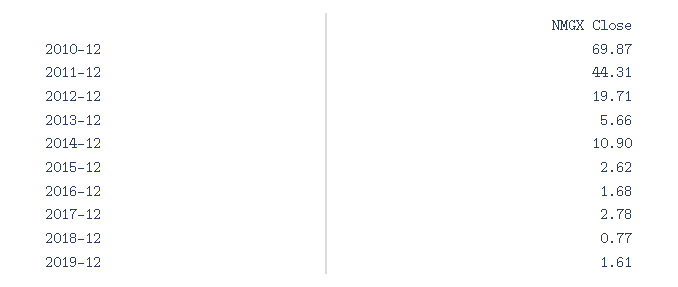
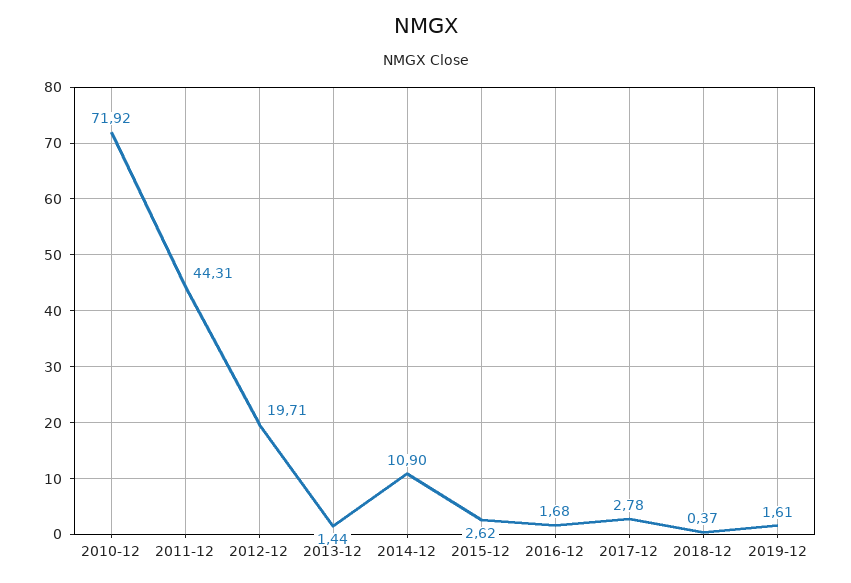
2010-12: 69.87 -> 71.92
2013-12: 5.66 -> 1.44
2018-12: 0.77 -> 0.37

